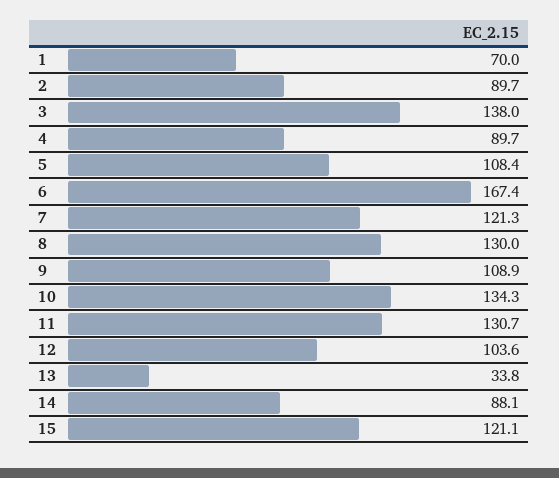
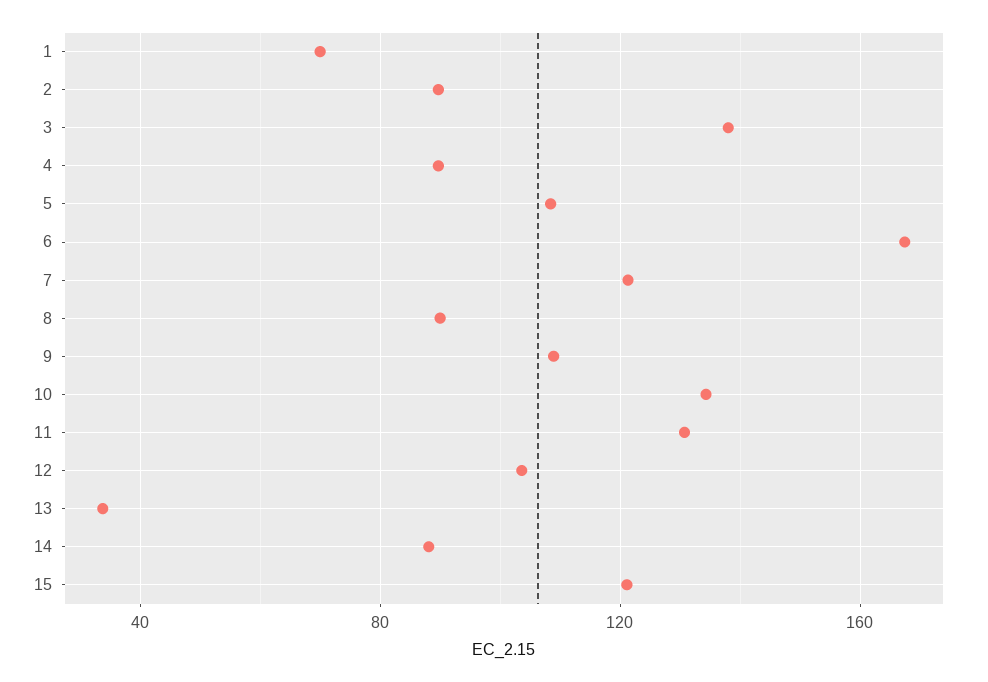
8: 130 -> 90

